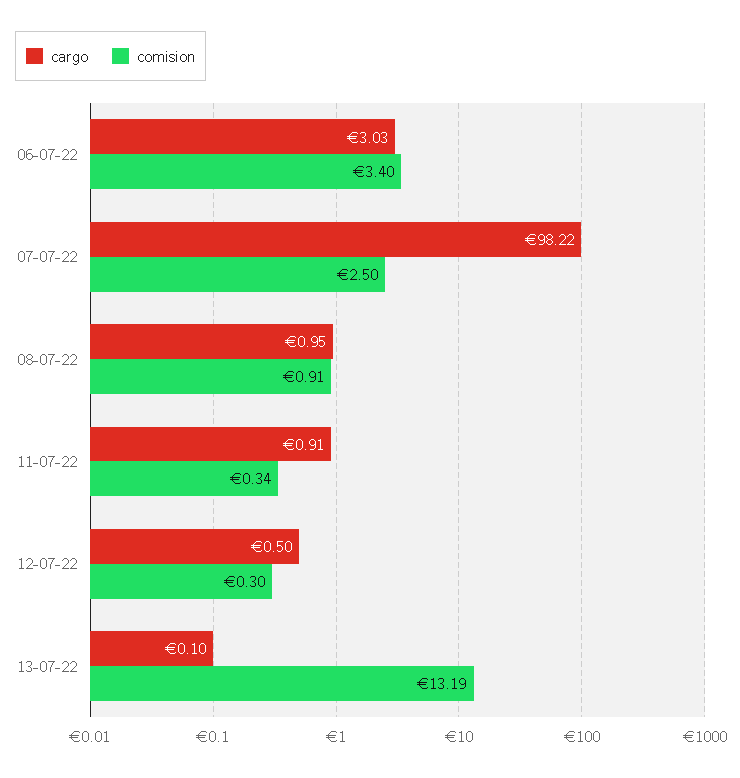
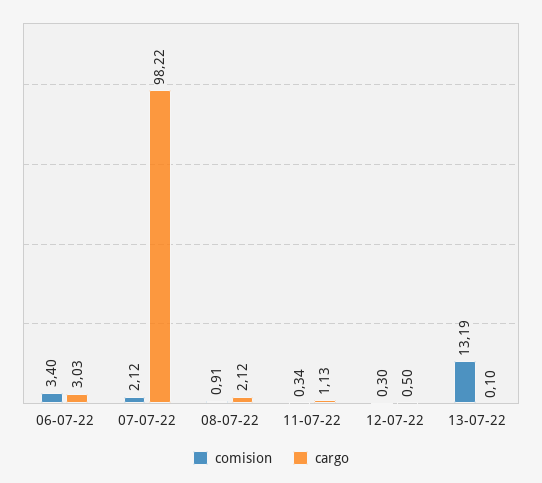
comision, 07-07-22: 2.5 -> 2.12
cargo, 08-07-22: 0.95 -> 2.12
cargo, 11-07-22: 0.91 -> 1.13

